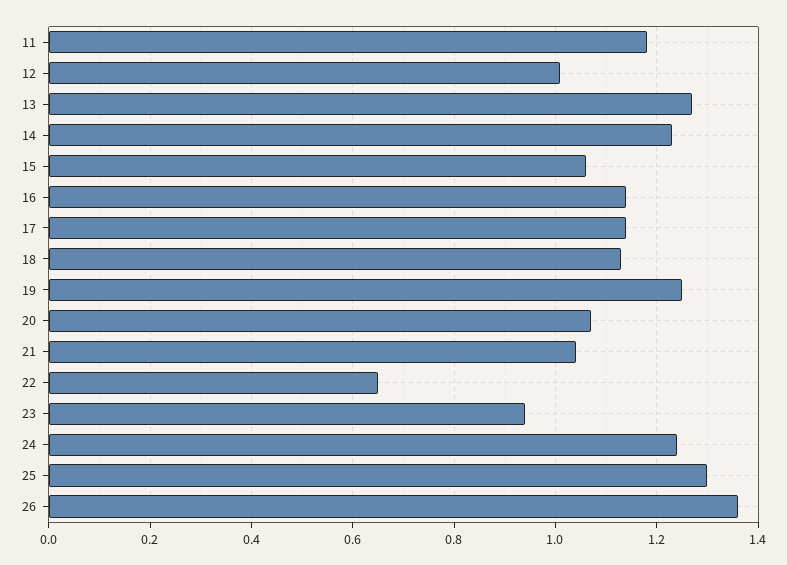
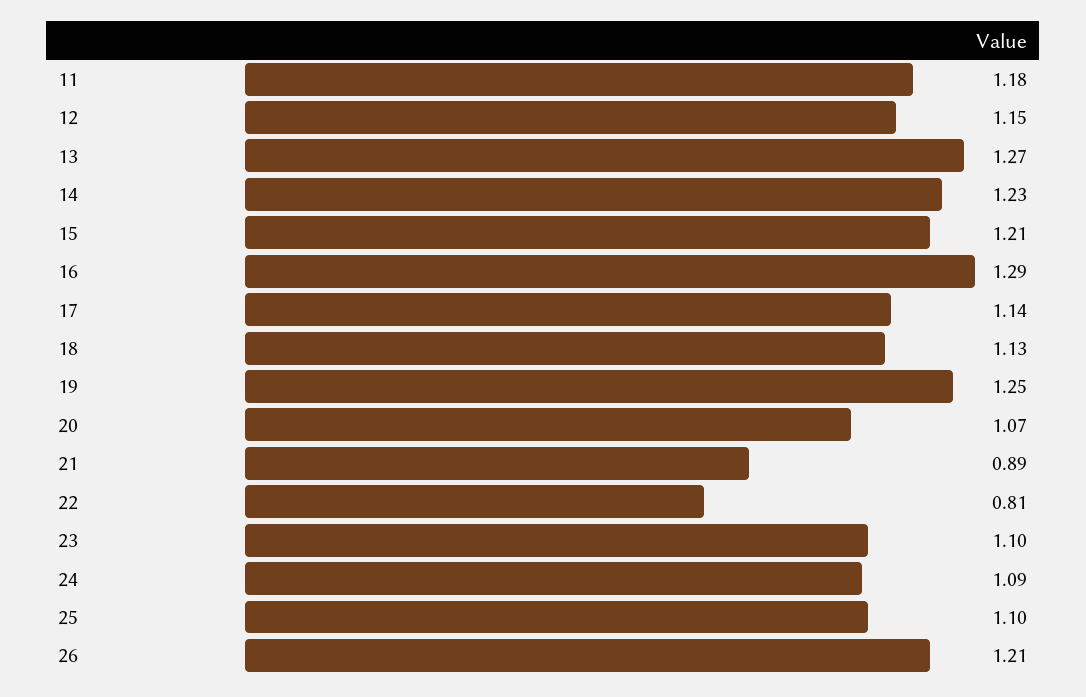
12: 1 -> 1.15
15: 1.05 -> 1.21
16: 1.15 -> 1.29
21: 1.05 -> 0.89
22: 0.65 -> 0.81
23: 0.95 -> 1.1
24: 1.25 -> 1.09
25: 1.3 -> 1.1
26: 1.35 -> 1.21

